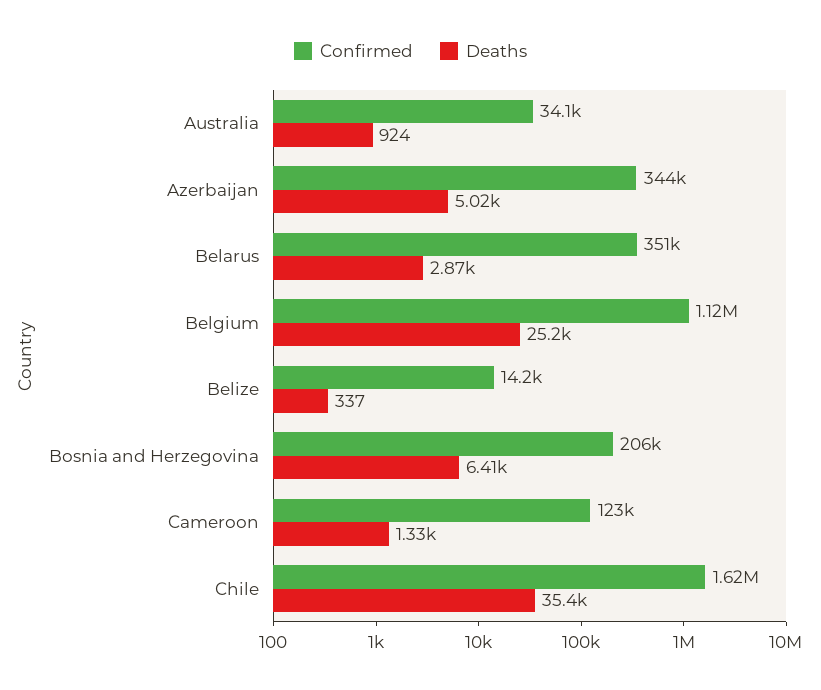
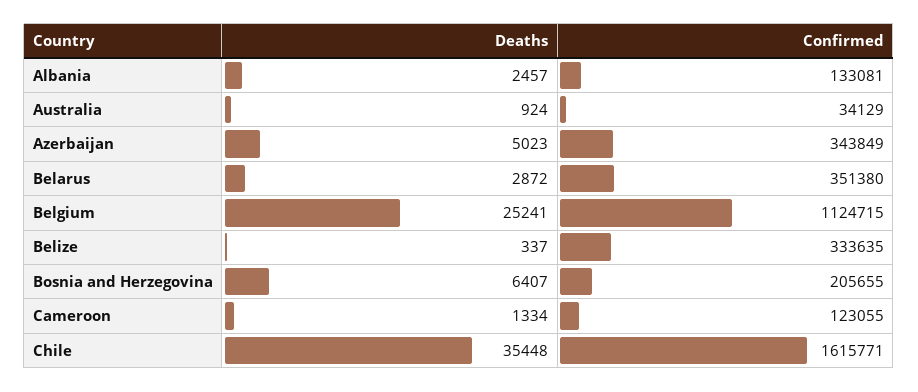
Confirmed, Belize: 14200 -> 333635
Deaths, Albania: none -> 2457
Confirmed, Albania: none -> 133081

